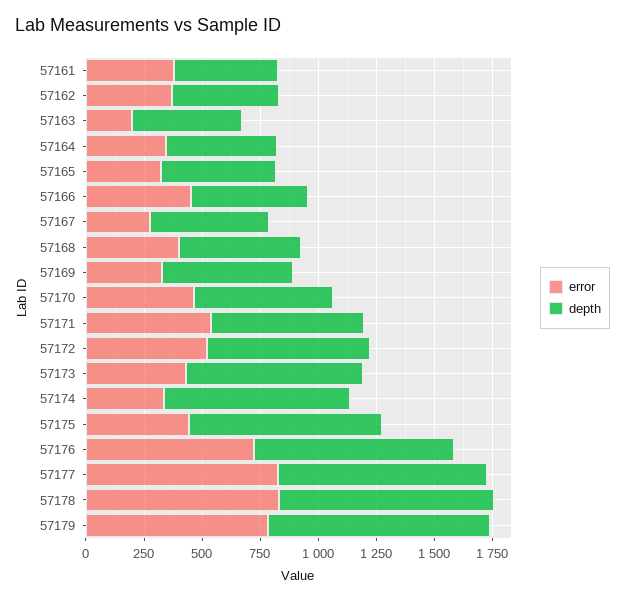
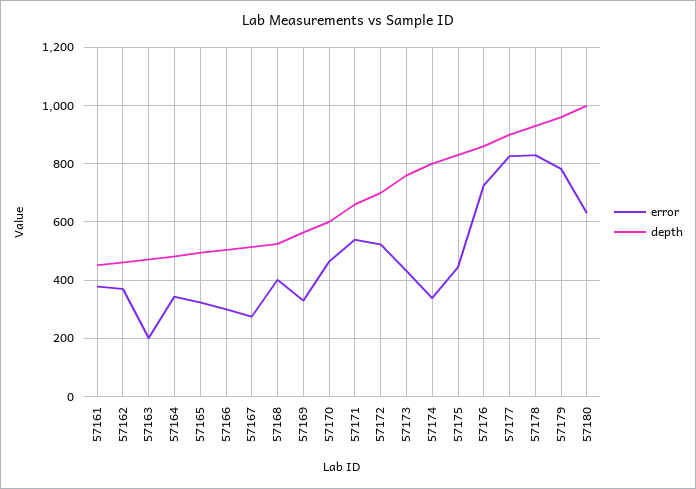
error, 57166: 450 -> 300
error, 57180: none -> 625
depth, 57180: none -> 1000

